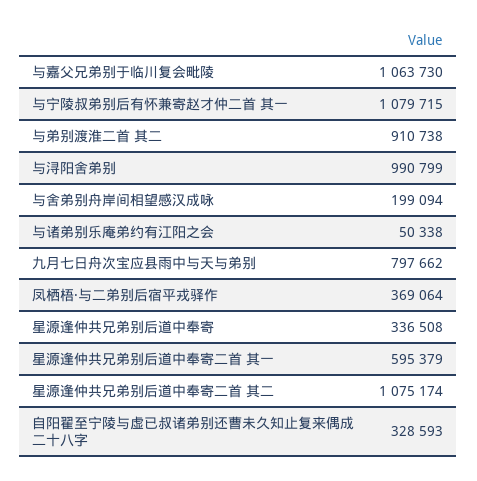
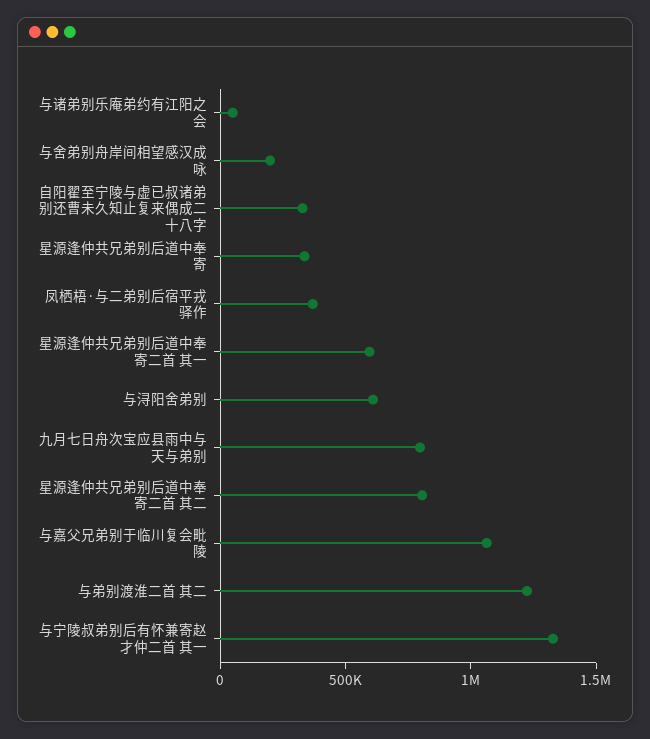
与宁陵叔弟别后有怀兼寄赵才仲二首 其一: 1079715 -> 1300000
与弟别渡淮二首 其二: 910738 -> 1200000
与浔阳舍弟别: 990799 -> 600000
星源逢仲共兄弟别后道中奉寄二首 其二: 1075174 -> 800000

